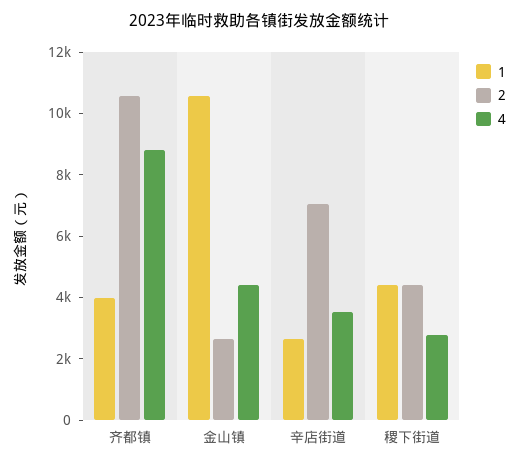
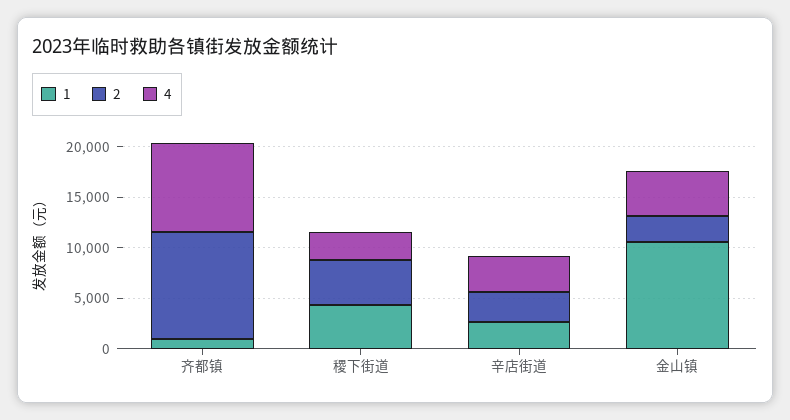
1, 齐都镇: 4000 -> 1000
2, 辛店街道: 7000 -> 3000

